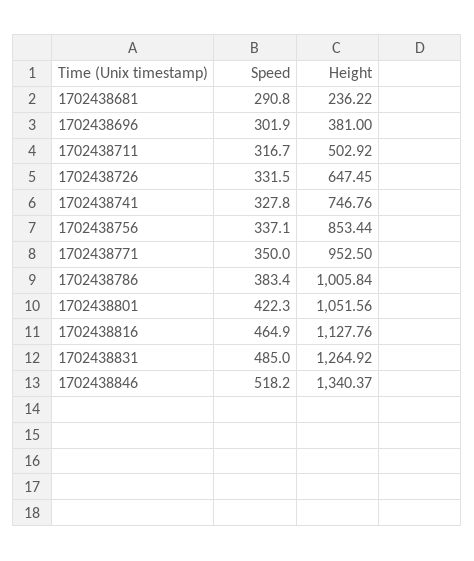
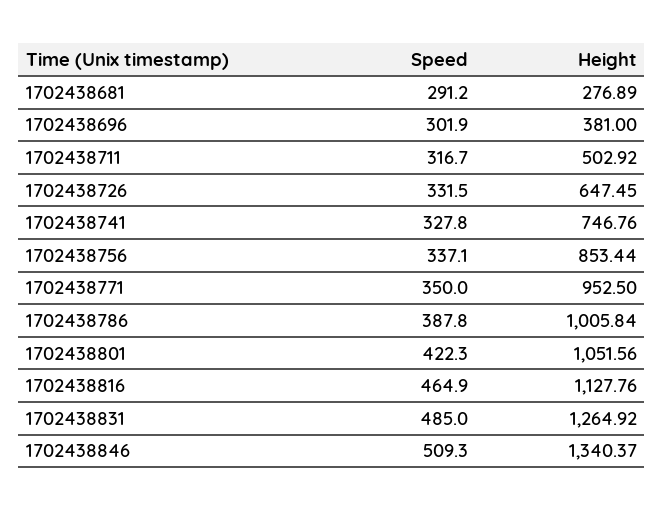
Speed, 1702438681: 290.8 -> 291.2
Height, 1702438681: 236.22 -> 276.89
Speed, 1702438786: 383.4 -> 387.8
Speed, 1702438846: 518.2 -> 509.3

